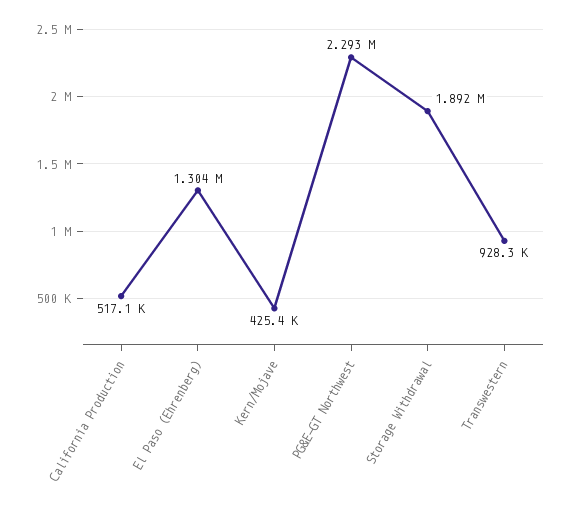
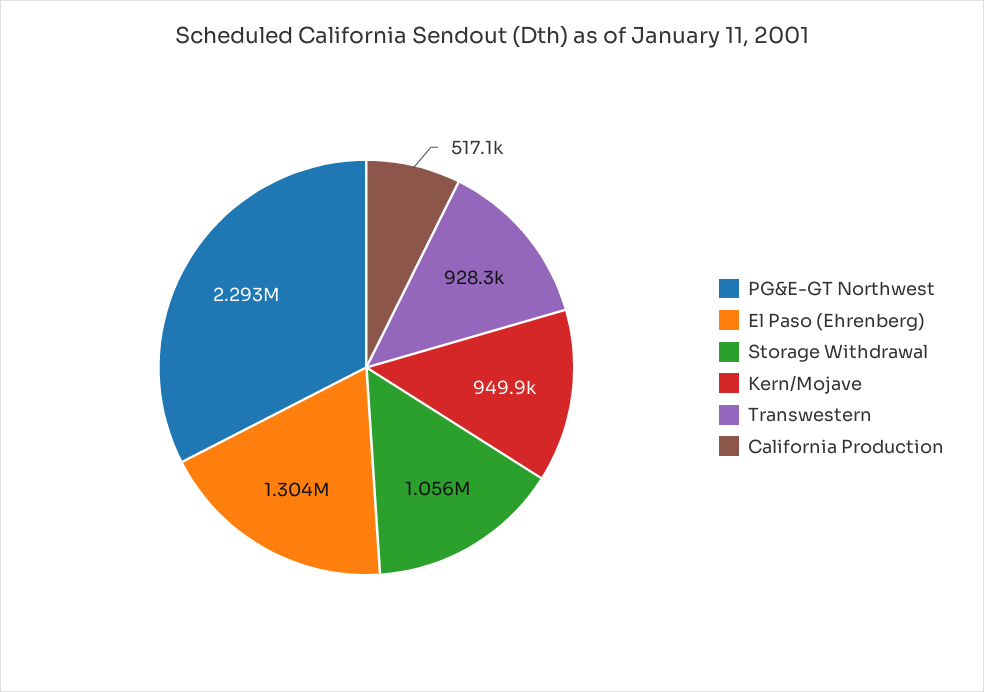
Kern/Mojave: 425400 -> 949900
Storage Withdrawal: 1892000 -> 1056000

